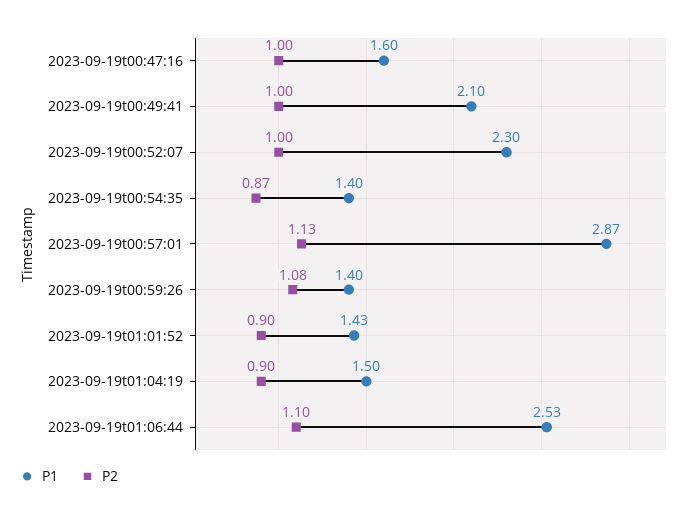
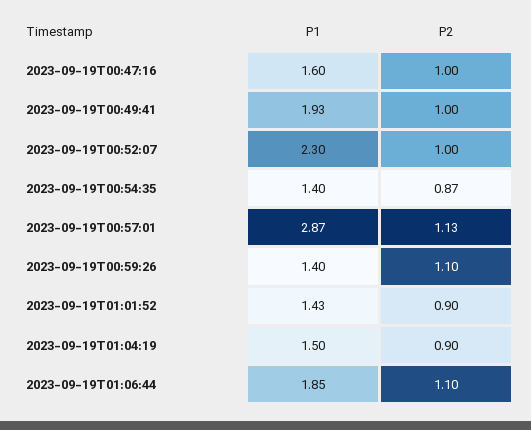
P1, 2023-09-19t00:49:41: 2.1 -> 1.93
P2, 2023-09-19t00:59:26: 1.08 -> 1.1
P1, 2023-09-19t01:06:44: 2.53 -> 1.85

